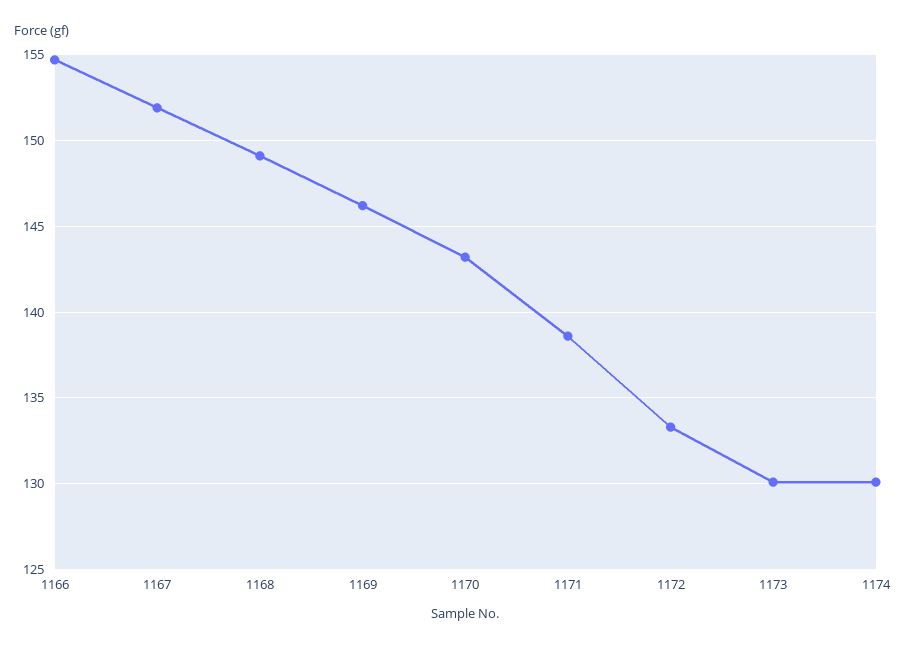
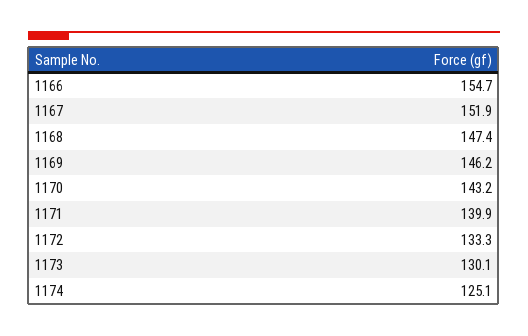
1168: 149 -> 147.4
1171: 138.5 -> 139.9
1174: 130 -> 125.1

